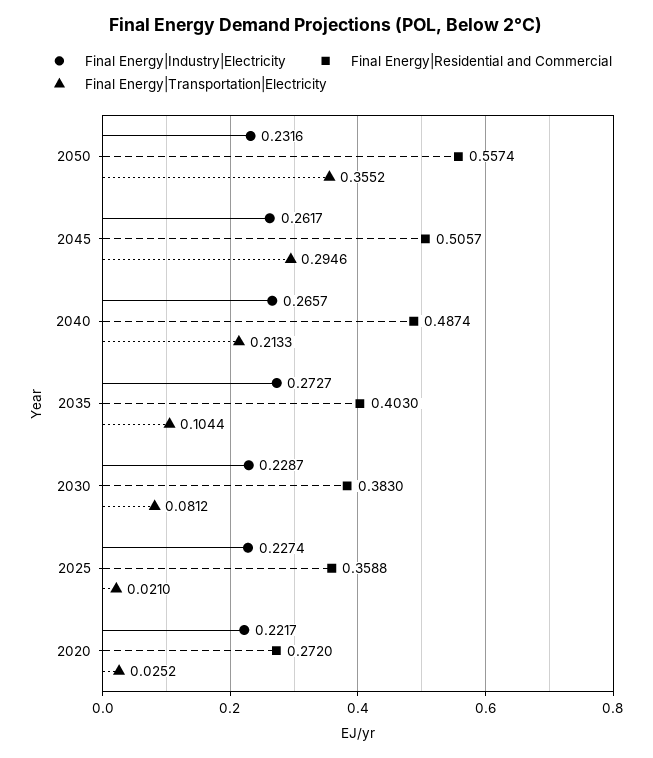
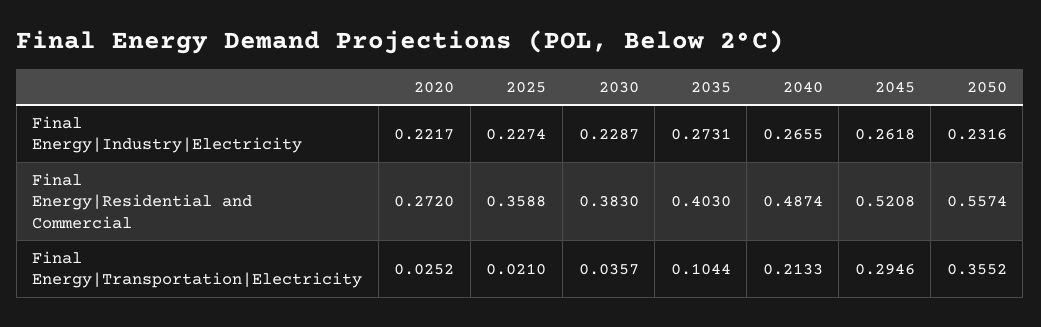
Final Energy|Industry|Electricity, 2045: 0.2617 -> 0.2618
Final Energy|Residential and Commercial, 2045: 0.5057 -> 0.5208
Final Energy|Industry|Electricity, 2040: 0.2657 -> 0.2655
Final Energy|Industry|Electricity, 2035: 0.2727 -> 0.2731
Final Energy|Transportation|Electricity, 2030: 0.0812 -> 0.0357

